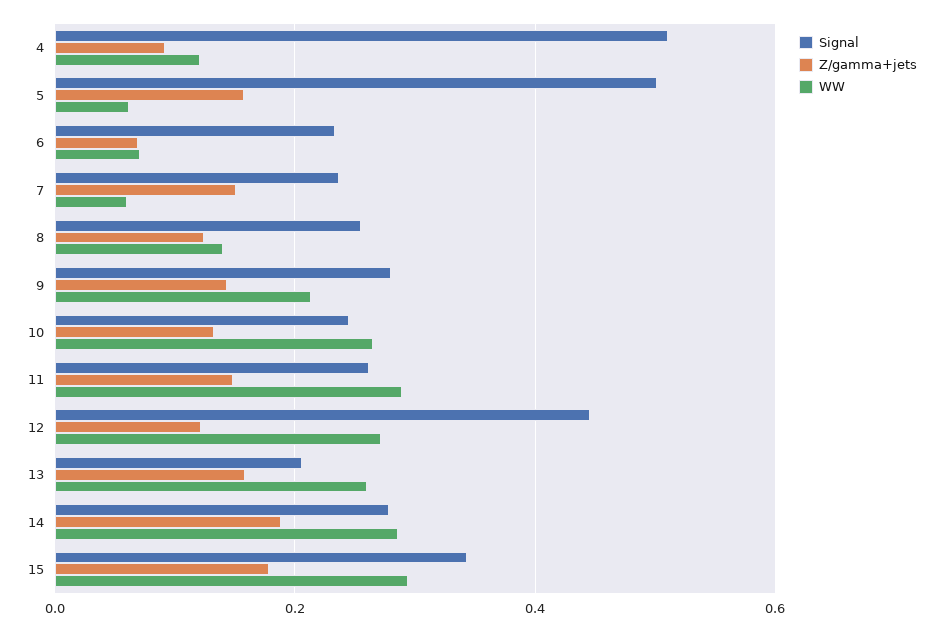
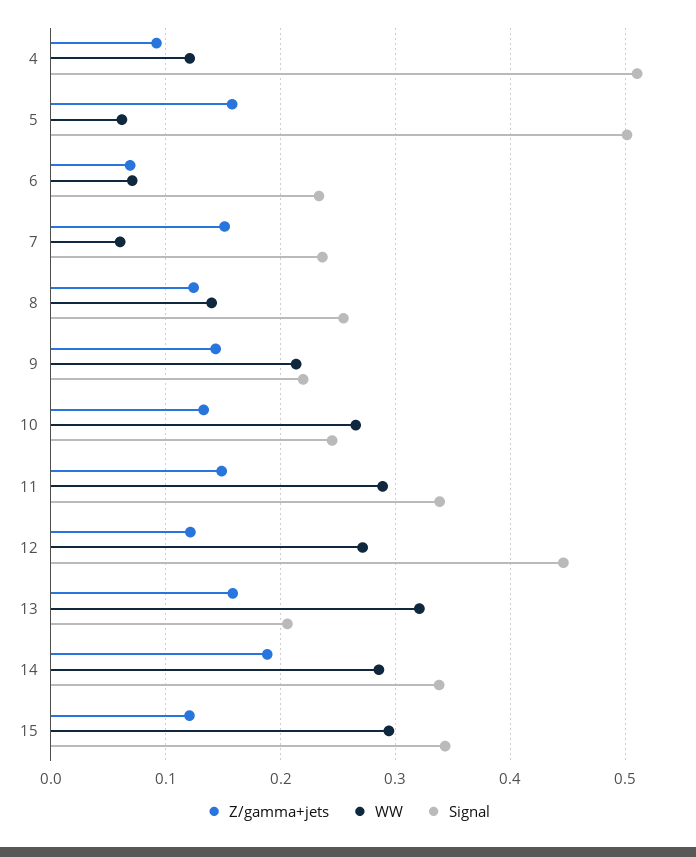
Signal, 9: 0.28 -> 0.22
Signal, 11: 0.26 -> 0.34
WW, 13: 0.26 -> 0.32
Signal, 14: 0.28 -> 0.34
Z/gamma+jets, 15: 0.18 -> 0.12

